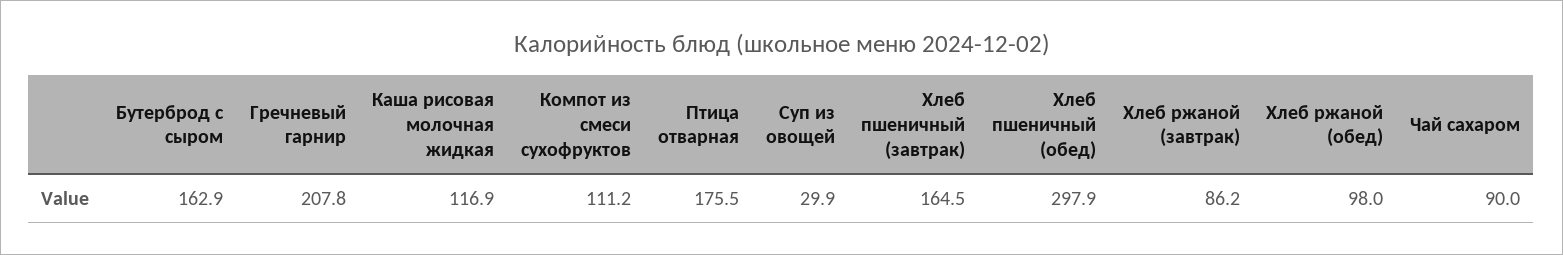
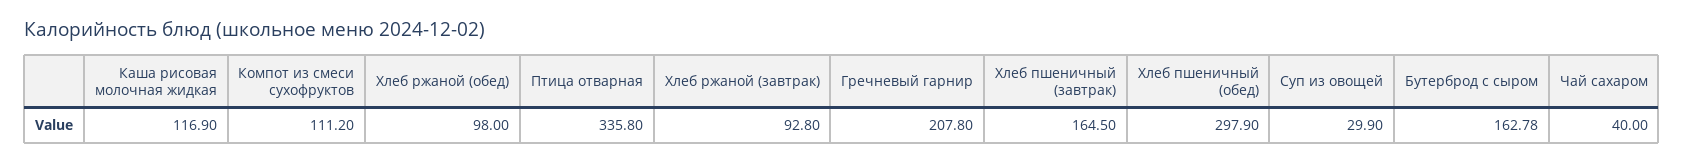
Бутерброд с сыром: 162.9 -> 162.78
Птица отварная: 175.5 -> 335.8
Хлеб ржаной (завтрак): 86.2 -> 92.8
Чай сахаром: 90 -> 40

